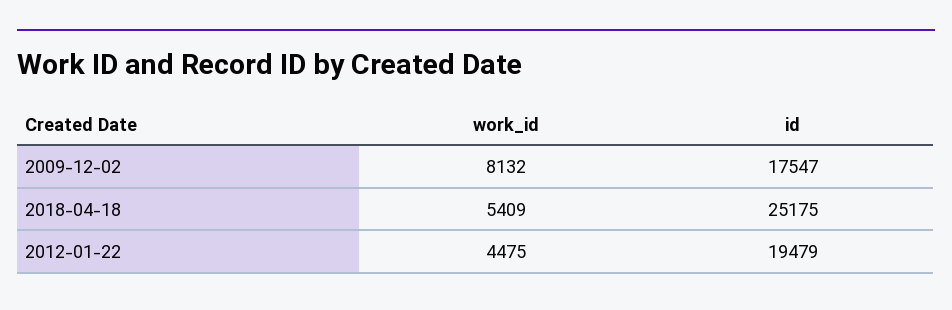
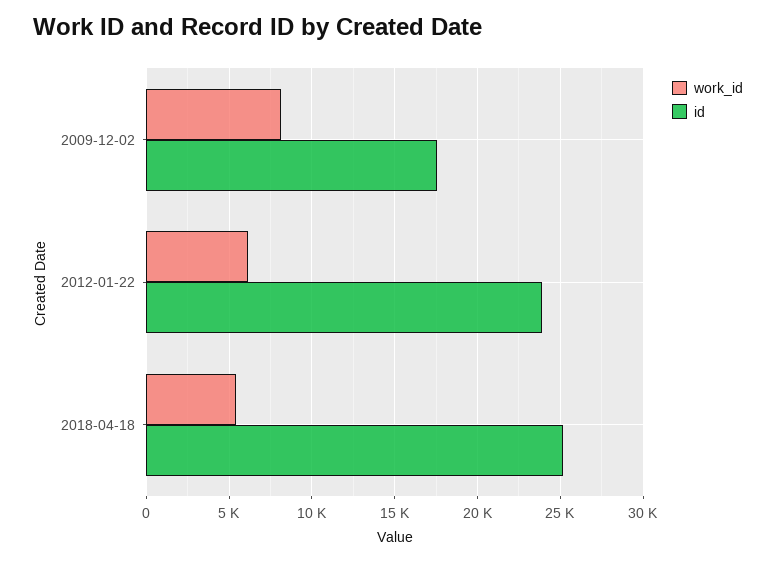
work_id, 2012-01-22: 4475 -> 6000
id, 2012-01-22: 19479 -> 24000

